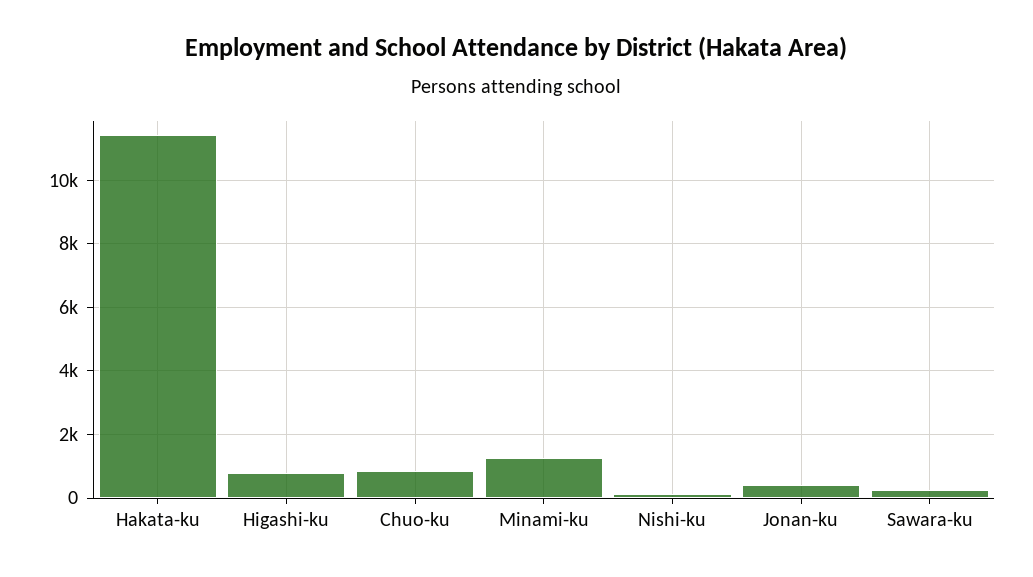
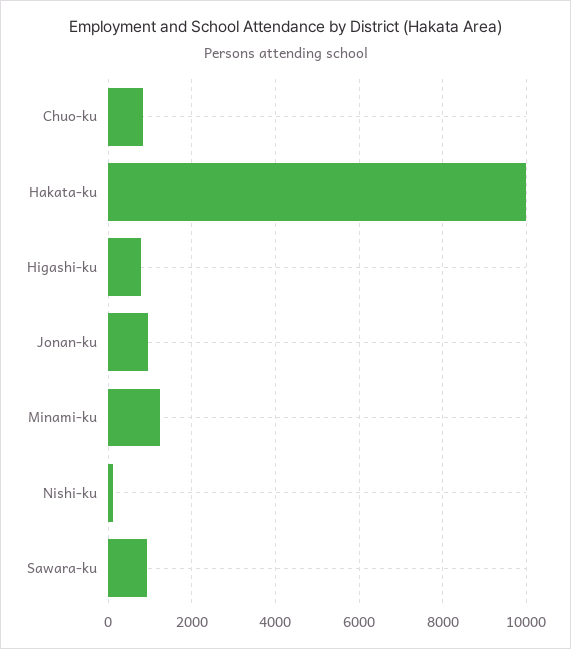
Hakata-ku: 11400 -> 10000
Jonan-ku: 400 -> 1000
Sawara-ku: 200 -> 1000

